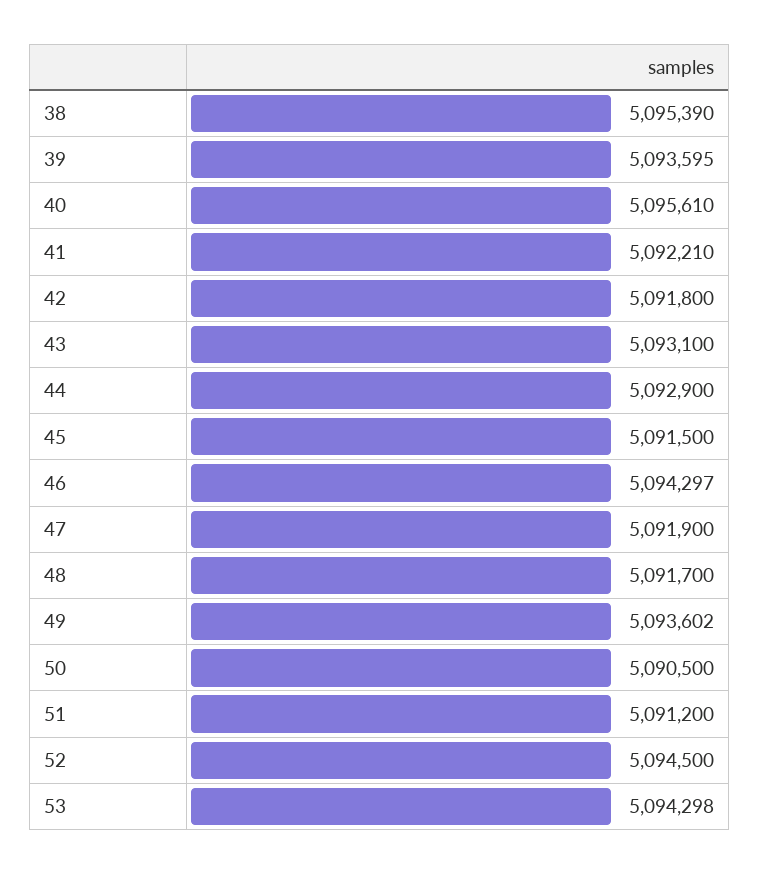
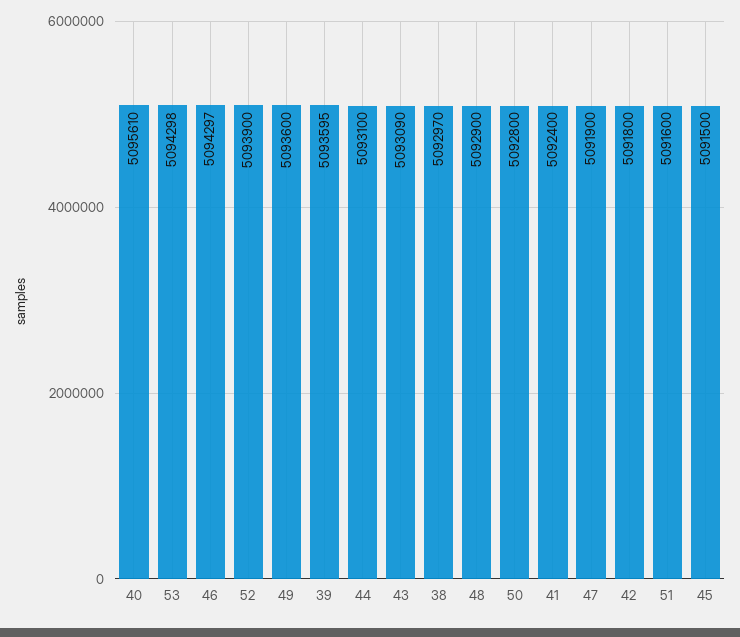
38: 5095390 -> 5092970
41: 5092210 -> 5092400
43: 5093100 -> 5093090
44: 5092900 -> 5093100
48: 5091700 -> 5092900
49: 5093602 -> 5093600
50: 5090500 -> 5092800
51: 5091200 -> 5091600
52: 5094500 -> 5093900

